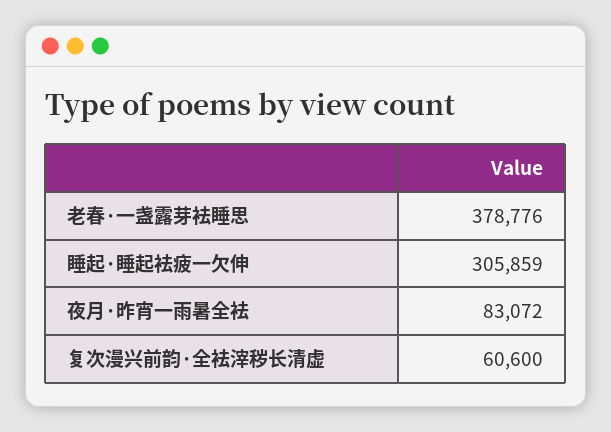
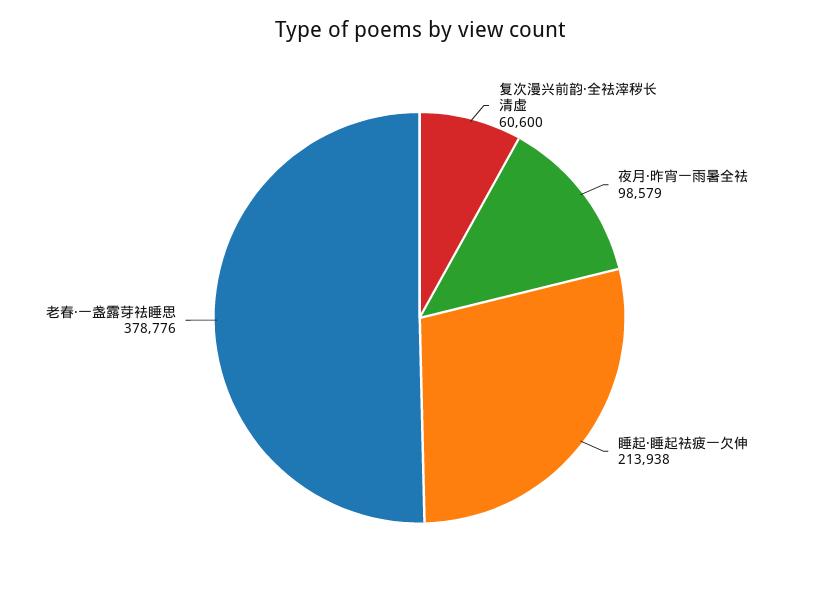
睡起·睡起袪疲一欠伸: 305859 -> 213938
夜月·昨宵一雨暑全袪: 83072 -> 98579

